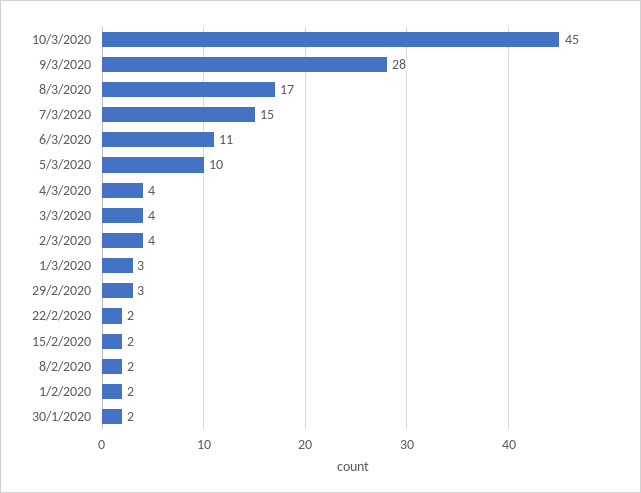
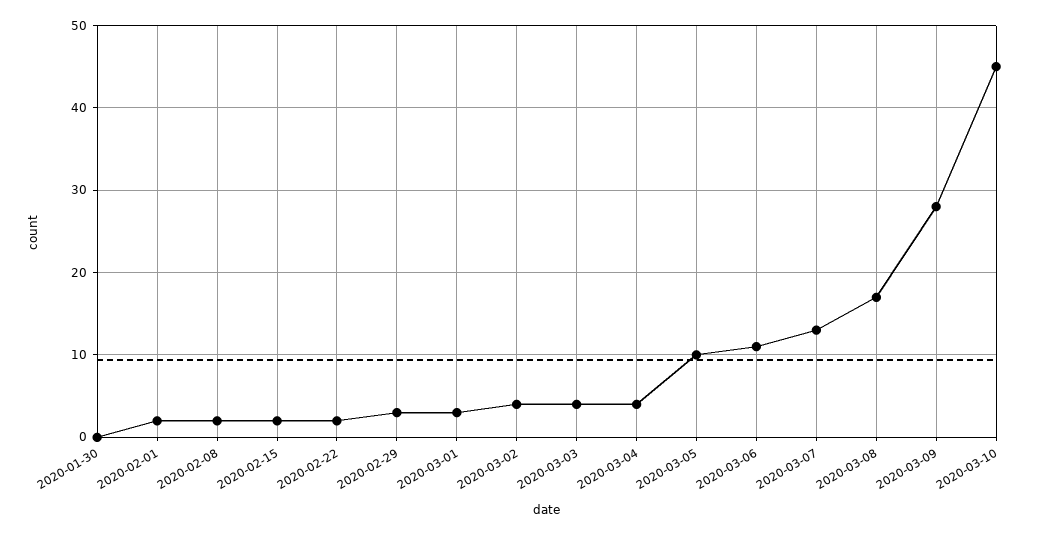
7/3/2020: 15 -> 13
30/1/2020: 2 -> 0

